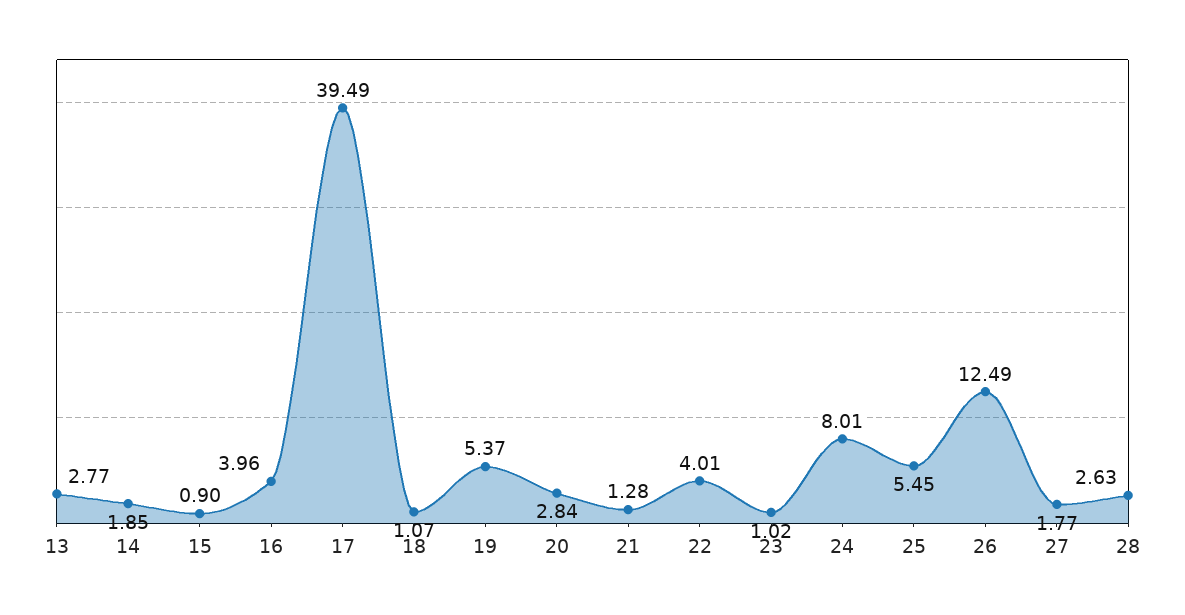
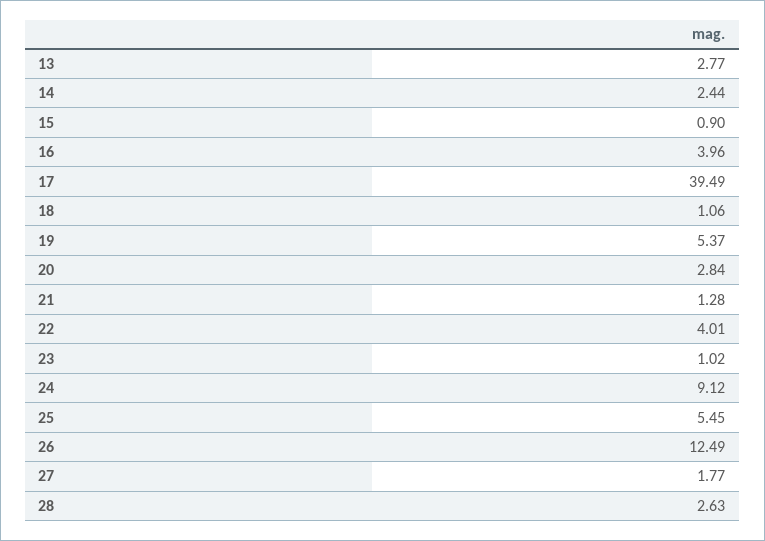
14: 1.85 -> 2.44
18: 1.07 -> 1.06
24: 8.01 -> 9.12

